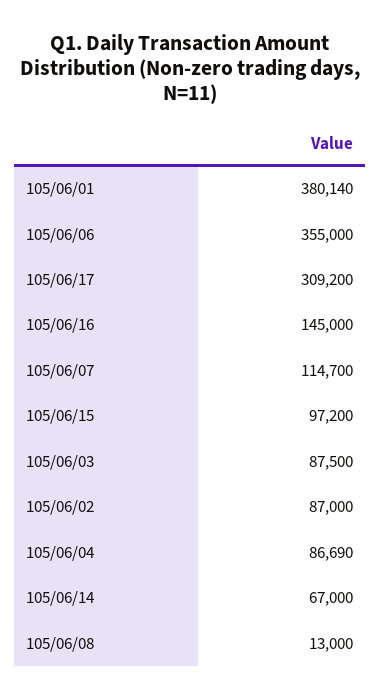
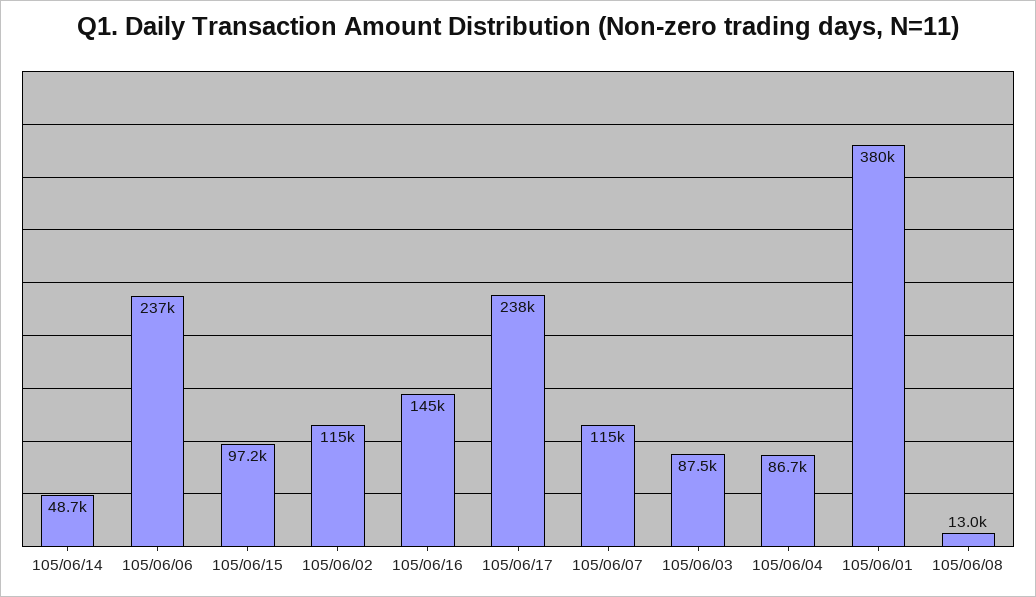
105/06/06: 355000 -> 237000
105/06/17: 309200 -> 238000
105/06/02: 87000 -> 115000
105/06/14: 67000 -> 48700

